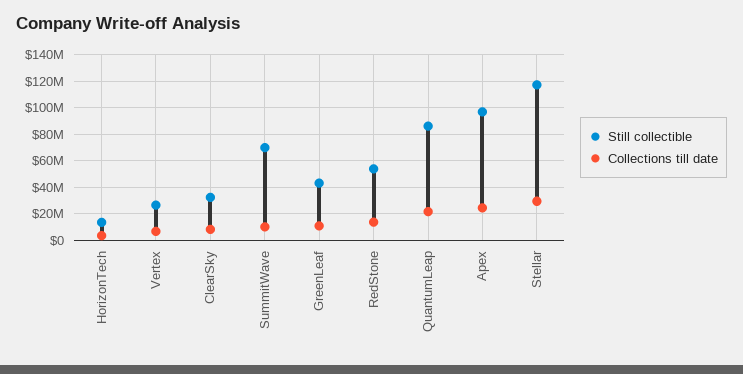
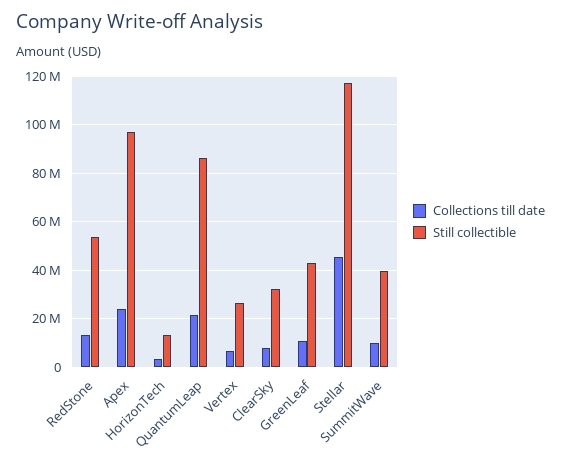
Still collectible, SummitWave: 70000000 -> 40000000
Collections till date, Stellar: 30000000 -> 45000000

